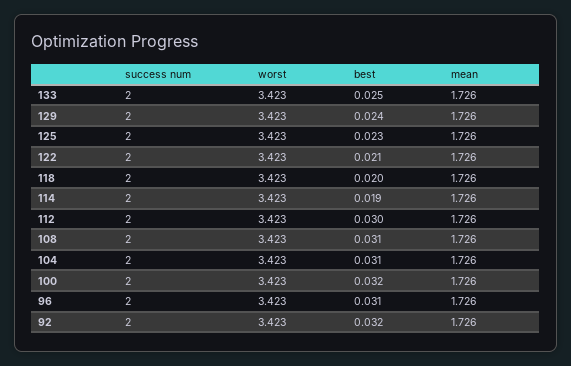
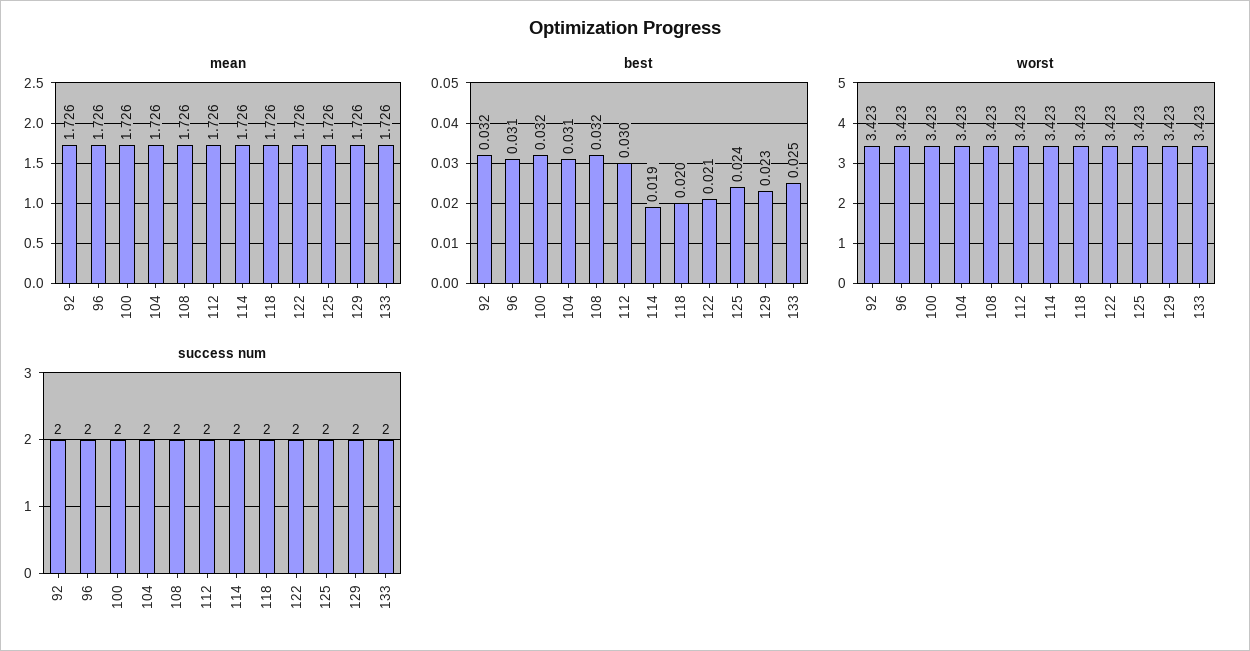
best, 129: 0.024 -> 0.023
best, 125: 0.023 -> 0.024
best, 108: 0.031 -> 0.032

